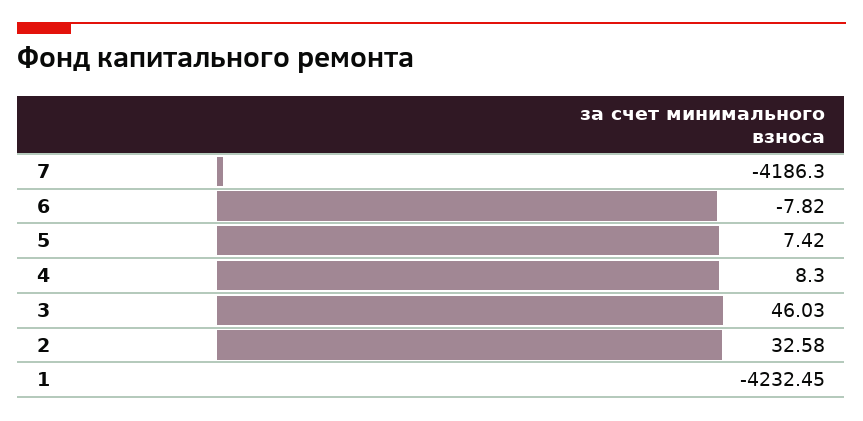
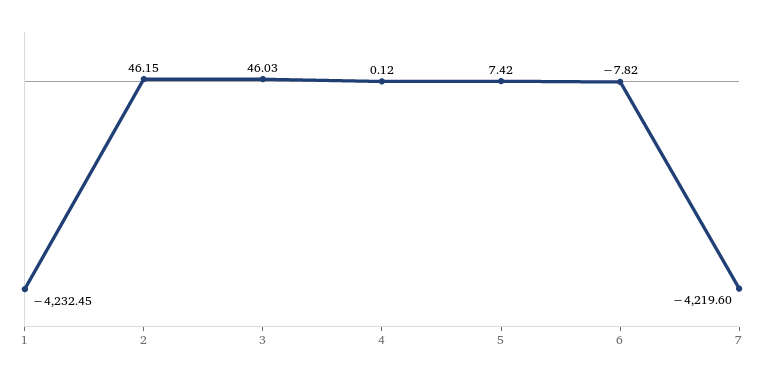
7: -4186.3 -> -4219.6
4: 8.3 -> 0.12
2: 32.58 -> 46.15

